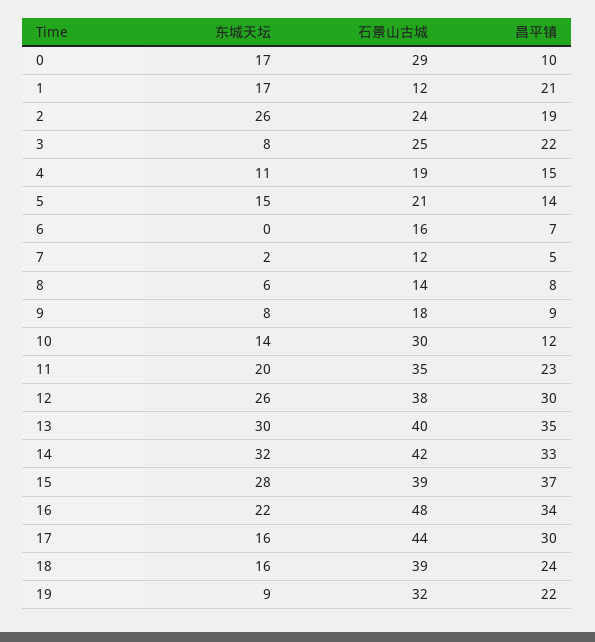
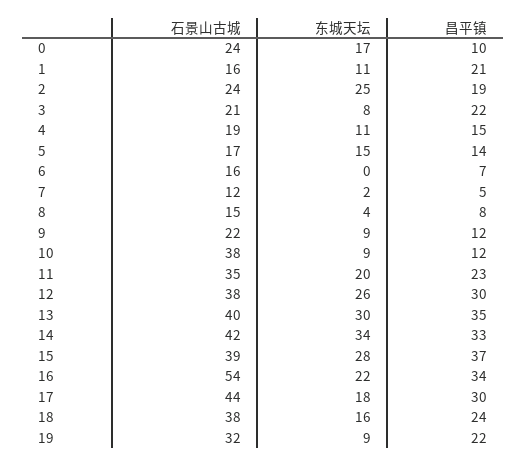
石景山古城, 0: 29 -> 24
东城天坛, 1: 17 -> 11
石景山古城, 1: 12 -> 16
东城天坛, 2: 26 -> 25
石景山古城, 3: 25 -> 21
石景山古城, 5: 21 -> 17
东城天坛, 8: 6 -> 4
石景山古城, 8: 14 -> 15
东城天坛, 9: 8 -> 9
石景山古城, 9: 18 -> 22
昌平镇, 9: 9 -> 12
东城天坛, 10: 14 -> 9
石景山古城, 10: 30 -> 38
东城天坛, 14: 32 -> 34
石景山古城, 16: 48 -> 54
东城天坛, 17: 16 -> 18
石景山古城, 18: 39 -> 38

